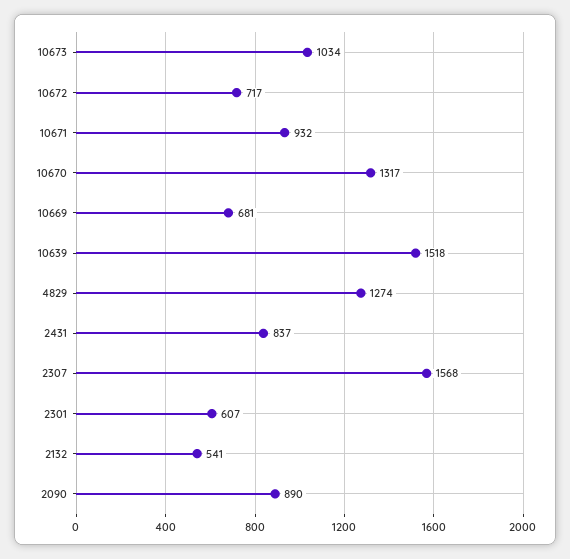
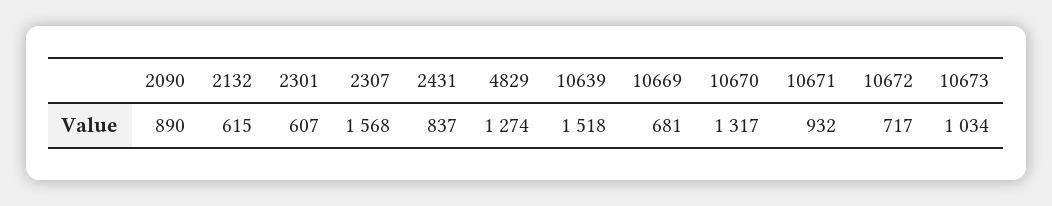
2132: 541 -> 615

